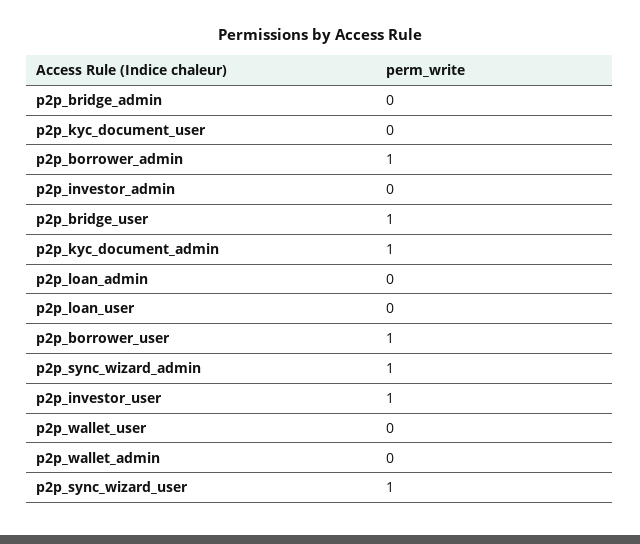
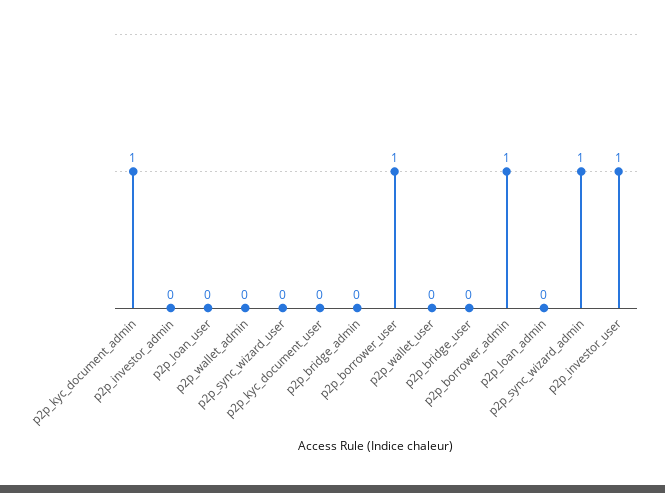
p2p_bridge_user: 1 -> 0
p2p_sync_wizard_user: 1 -> 0

